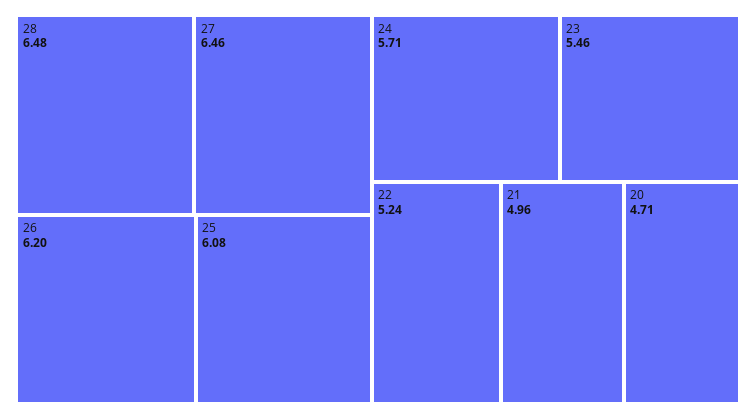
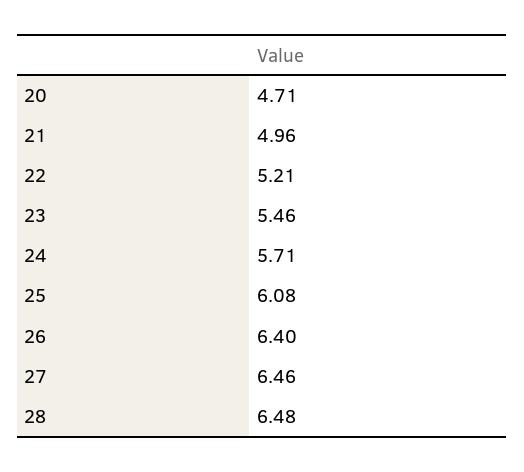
26: 6.2 -> 6.4
22: 5.24 -> 5.21

